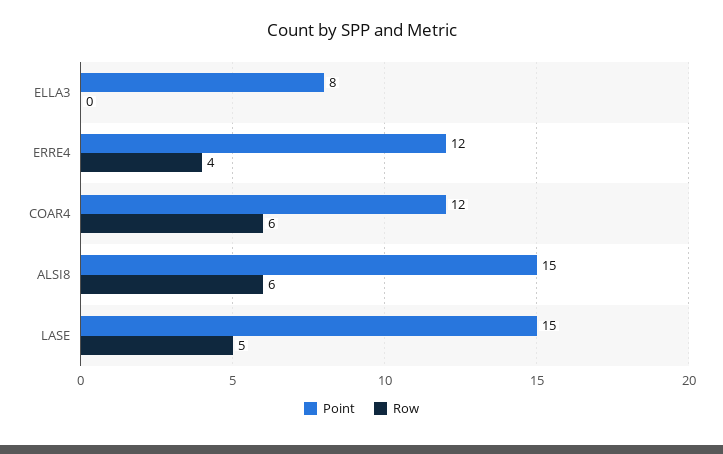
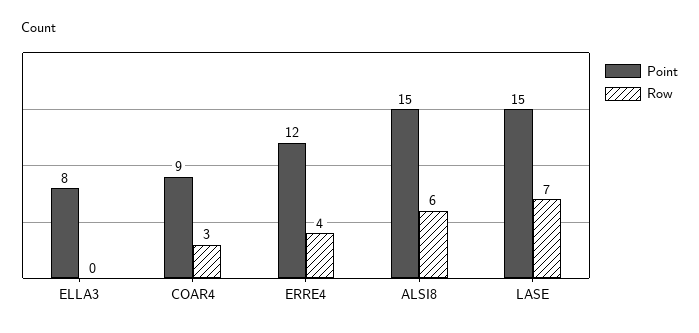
Point, COAR4: 12 -> 9
Row, COAR4: 6 -> 3
Row, LASE: 5 -> 7

